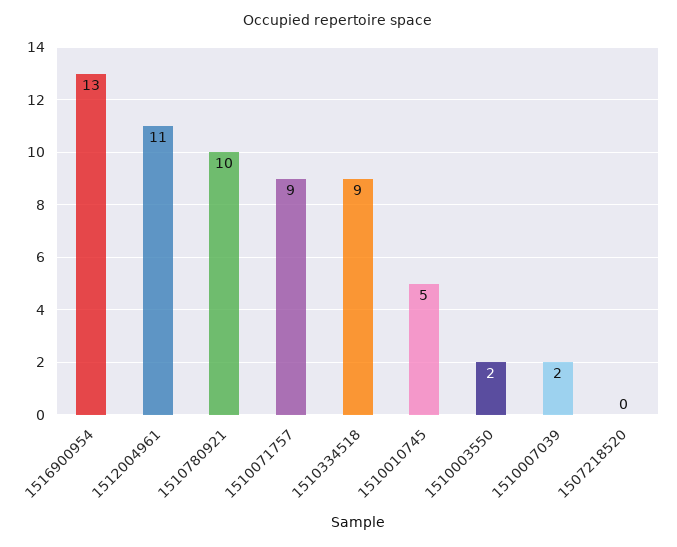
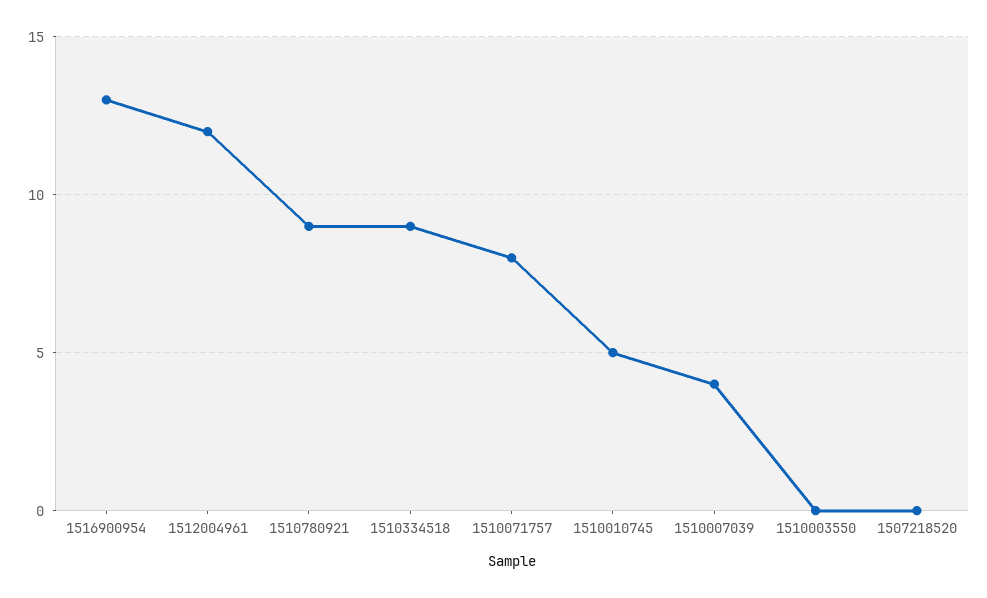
1512004961: 11 -> 12
1510780921: 10 -> 9
1510071757: 9 -> 8
1510003550: 2 -> 0
1510007039: 2 -> 4

